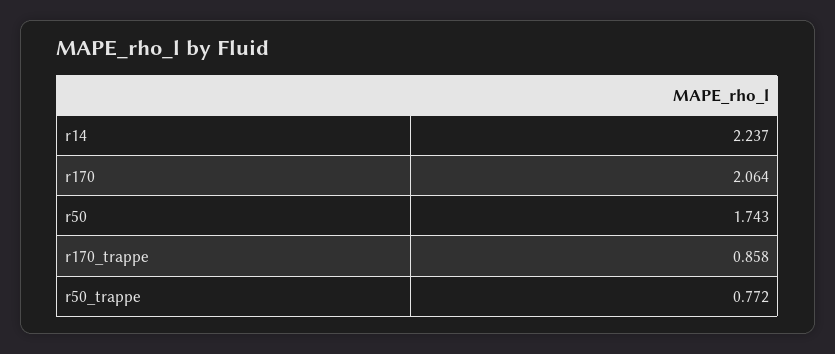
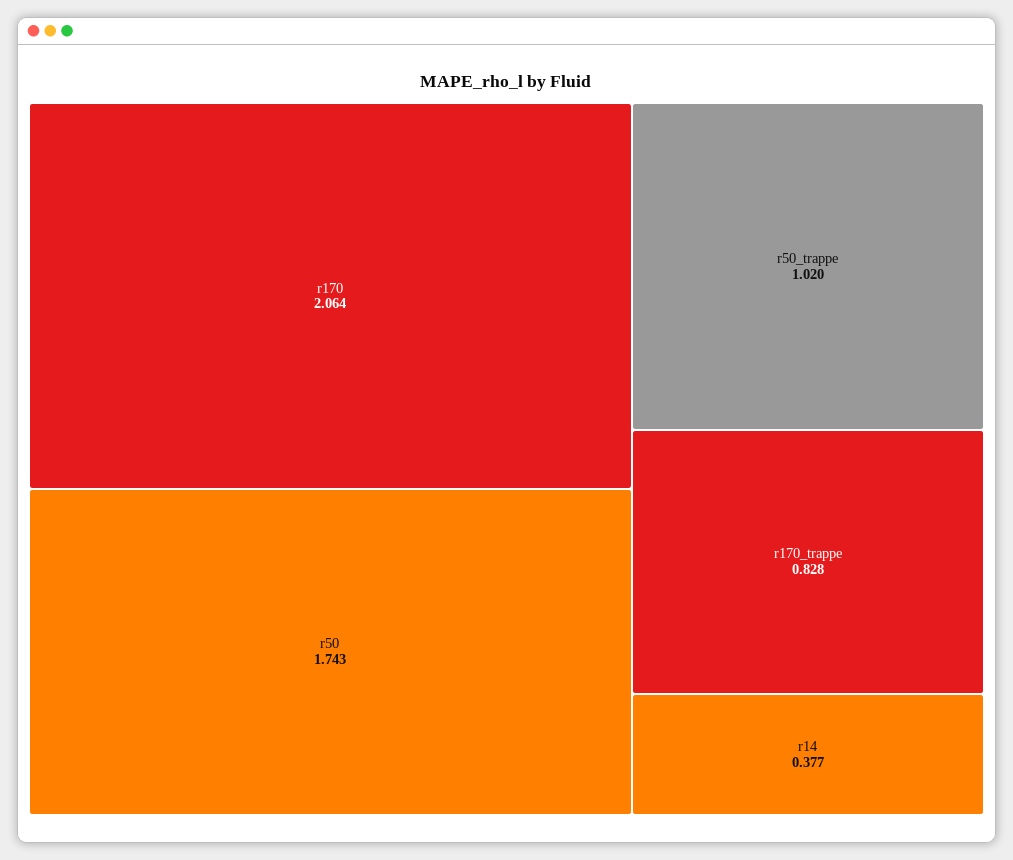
r14: 2.237 -> 0.377
r170_trappe: 0.858 -> 0.828
r50_trappe: 0.772 -> 1.02

